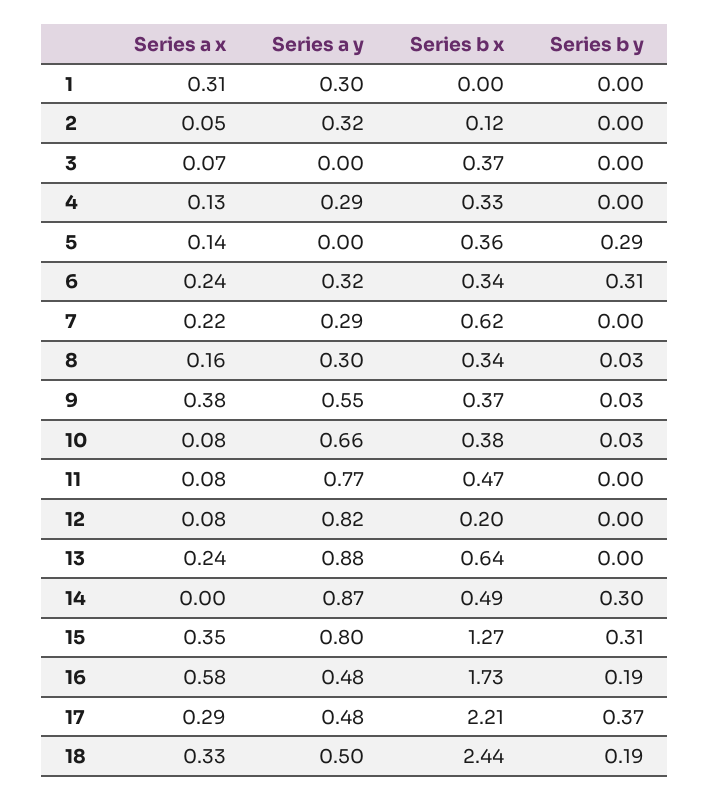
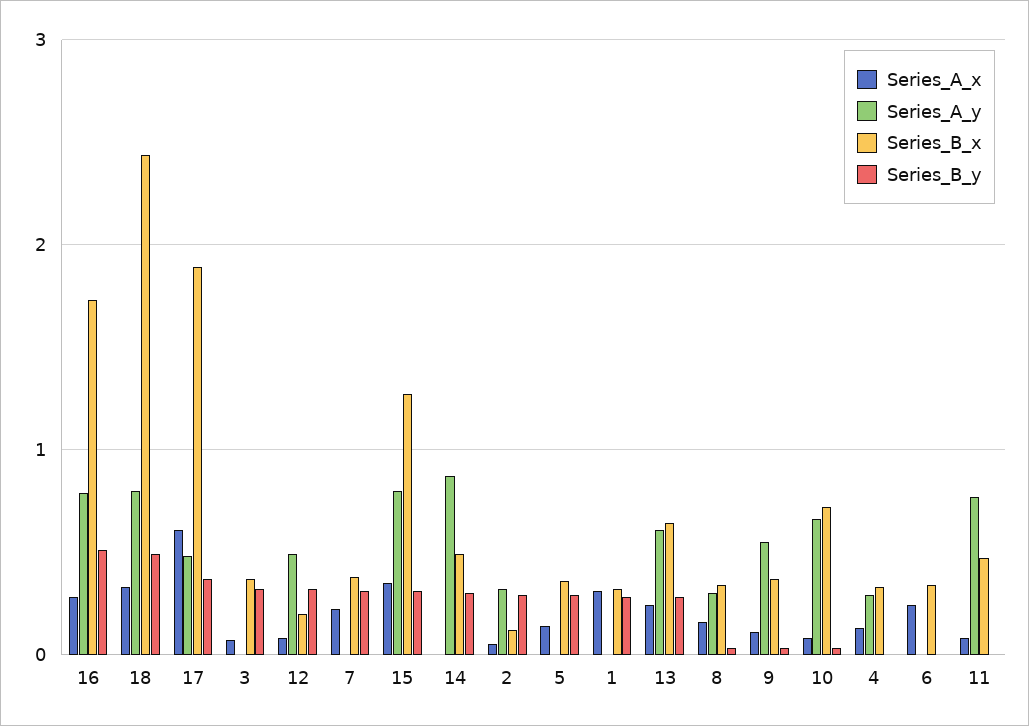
Series a y, 1: 0.3 -> 0
Series b x, 1: 0 -> 0.3
Series b y, 1: 0 -> 0.3
Series b y, 2: 0 -> 0.3
Series b y, 3: 0 -> 0.3
Series a y, 6: 0.32 -> 0
Series b y, 6: 0.31 -> 0
Series a y, 7: 0.29 -> 0
Series b x, 7: 0.62 -> 0.4
Series b y, 7: 0 -> 0.3
Series a x, 9: 0.38 -> 0.1
Series b x, 10: 0.38 -> 0.7
Series a y, 12: 0.82 -> 0.5
Series b y, 12: 0 -> 0.3
Series a y, 13: 0.88 -> 0.6
Series b y, 13: 0 -> 0.3
Series a x, 16: 0.58 -> 0.3
Series a y, 16: 0.48 -> 0.8
Series b y, 16: 0.19 -> 0.5
Series a x, 17: 0.29 -> 0.6
Series b x, 17: 2.21 -> 1.9
Series a y, 18: 0.5 -> 0.8
Series b y, 18: 0.19 -> 0.5

